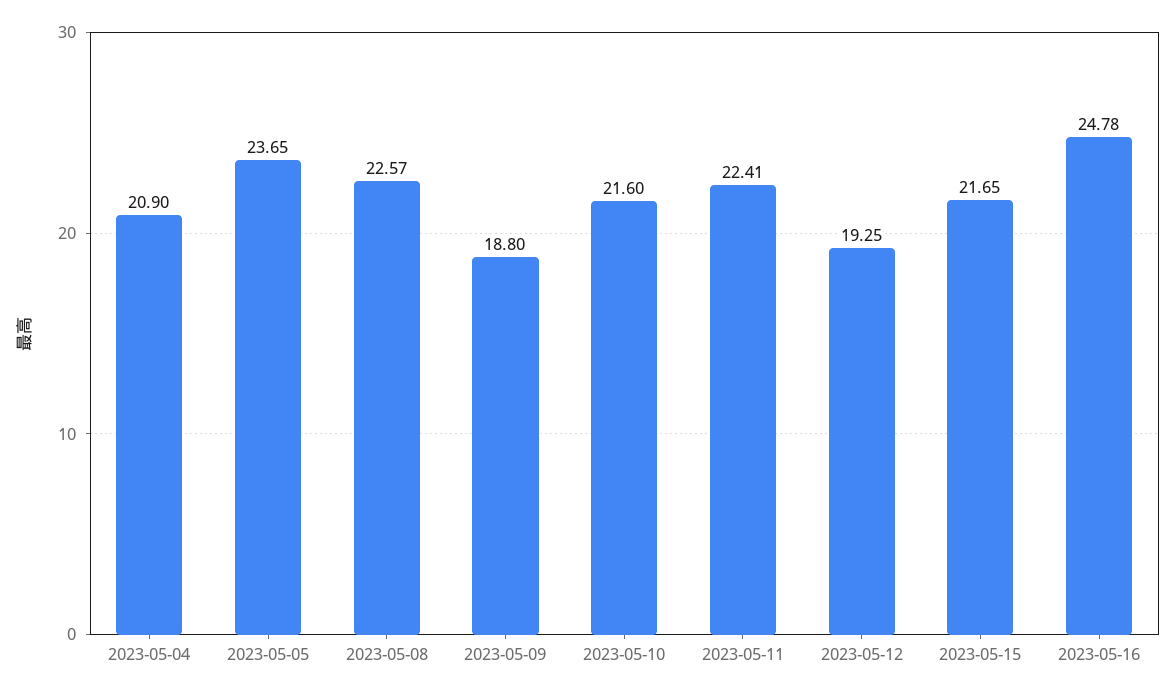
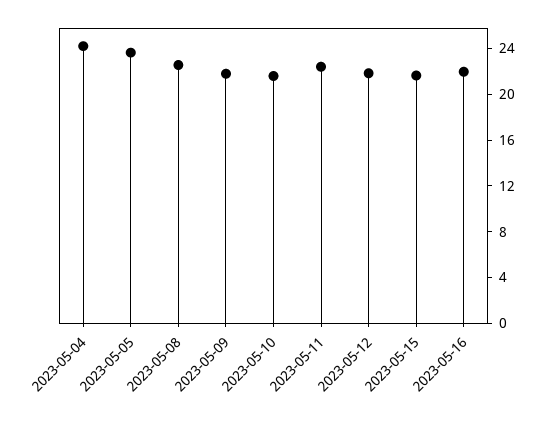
2023-05-04: 20.9 -> 24
2023-05-09: 18.8 -> 22
2023-05-12: 19.25 -> 22
2023-05-16: 24.78 -> 22

